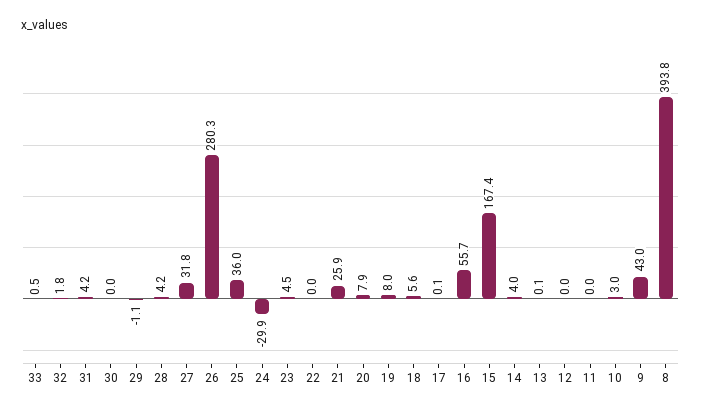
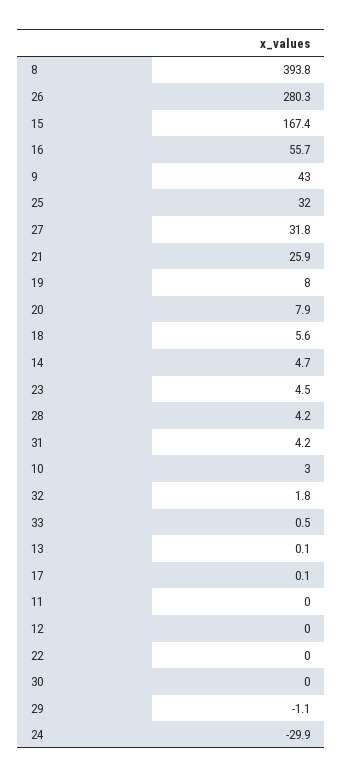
25: 36 -> 32
14: 4 -> 4.7

